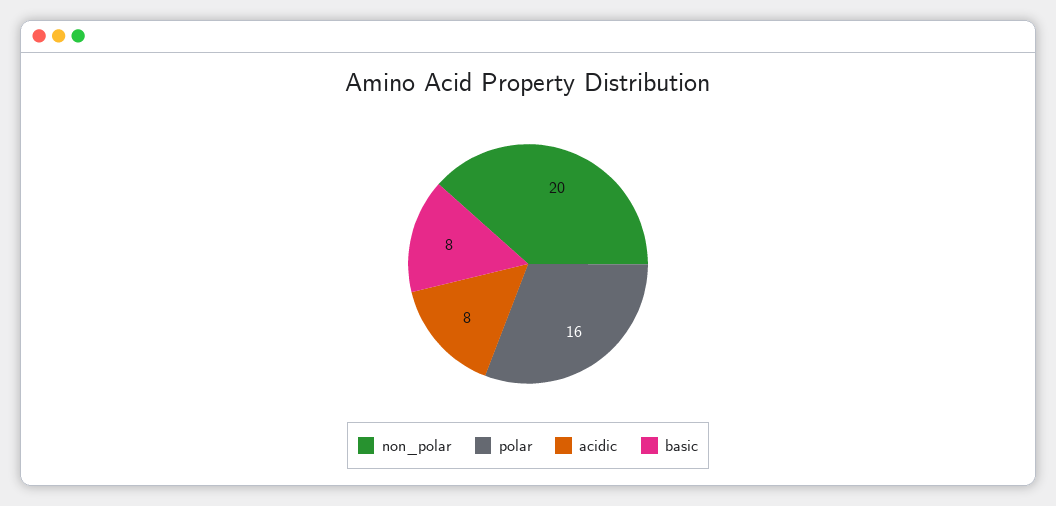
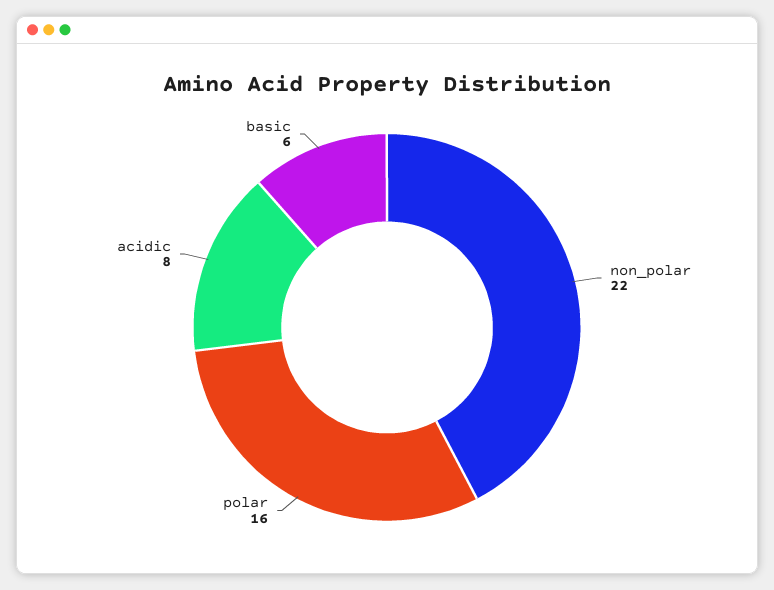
non_polar: 20 -> 22
basic: 8 -> 6

